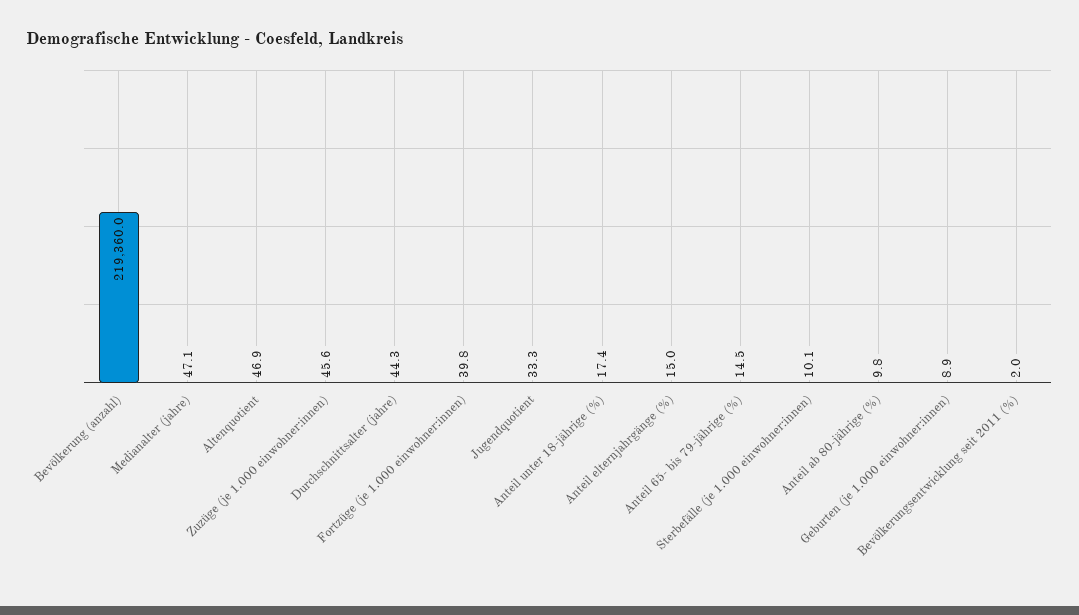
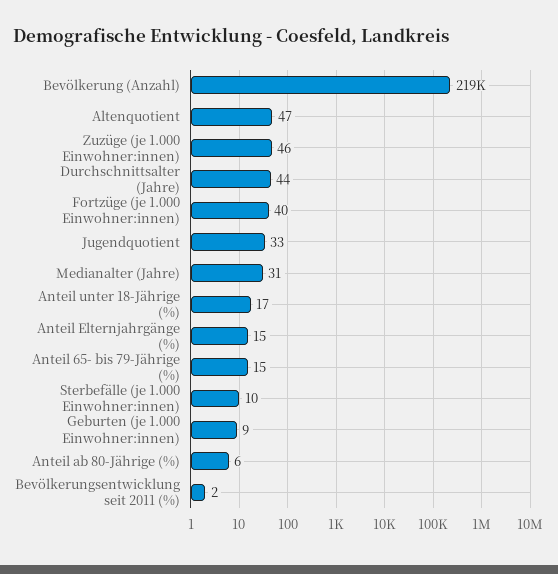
Medianalter (jahre): 47.1 -> 31
Anteil ab 80-jährige (%): 9.8 -> 6

